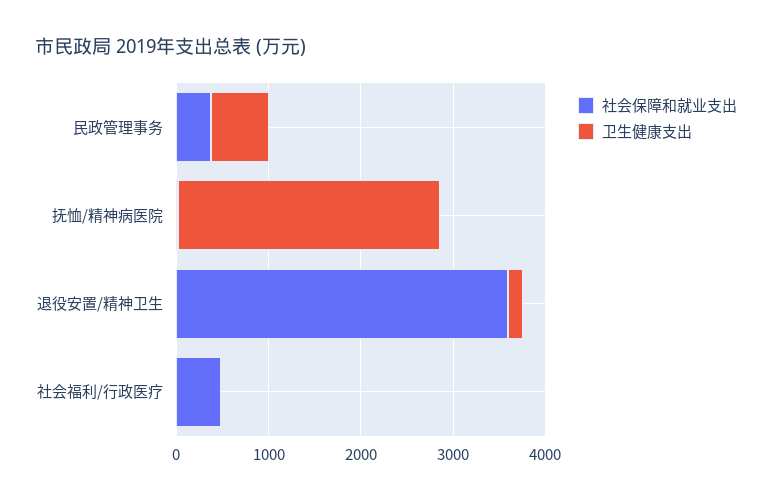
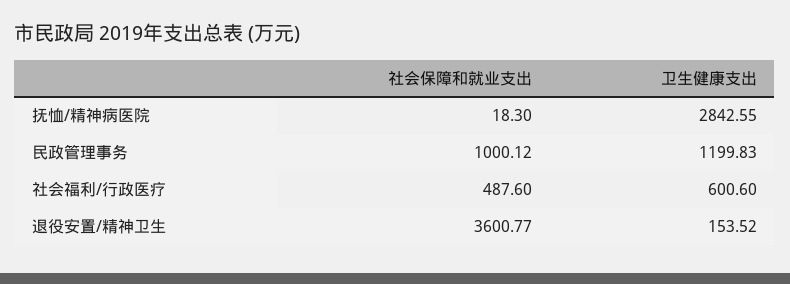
社会保障和就业支出, 民政管理事务: 400 -> 1000.12
卫生健康支出, 民政管理事务: 600 -> 1199.83
卫生健康支出, 社会福利/行政医疗: 0 -> 600.6

